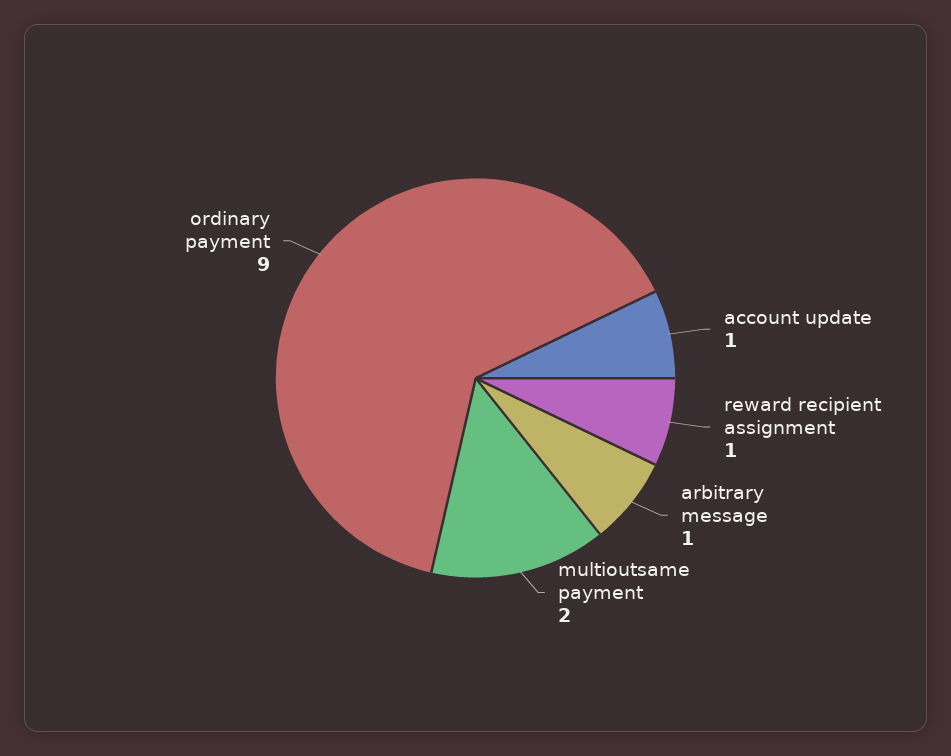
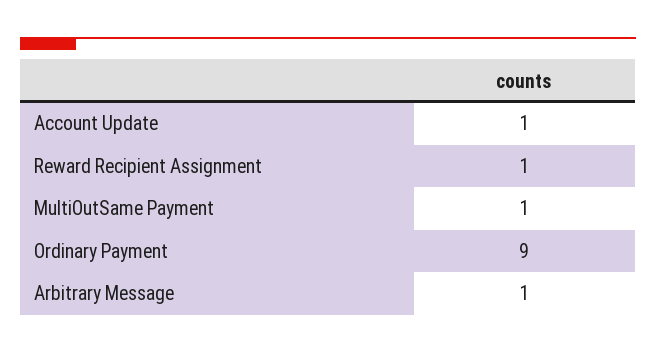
multioutsame payment: 2 -> 1

